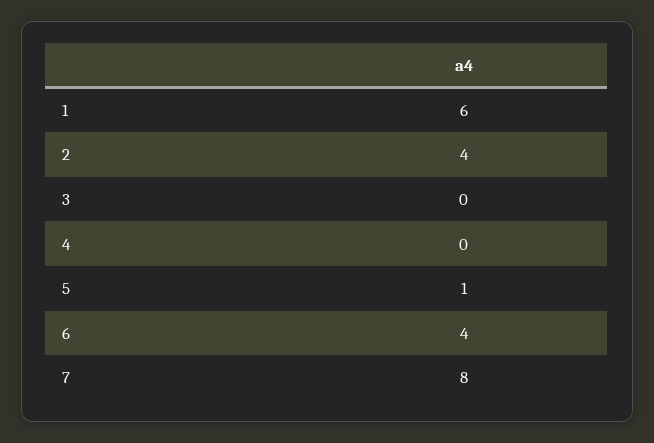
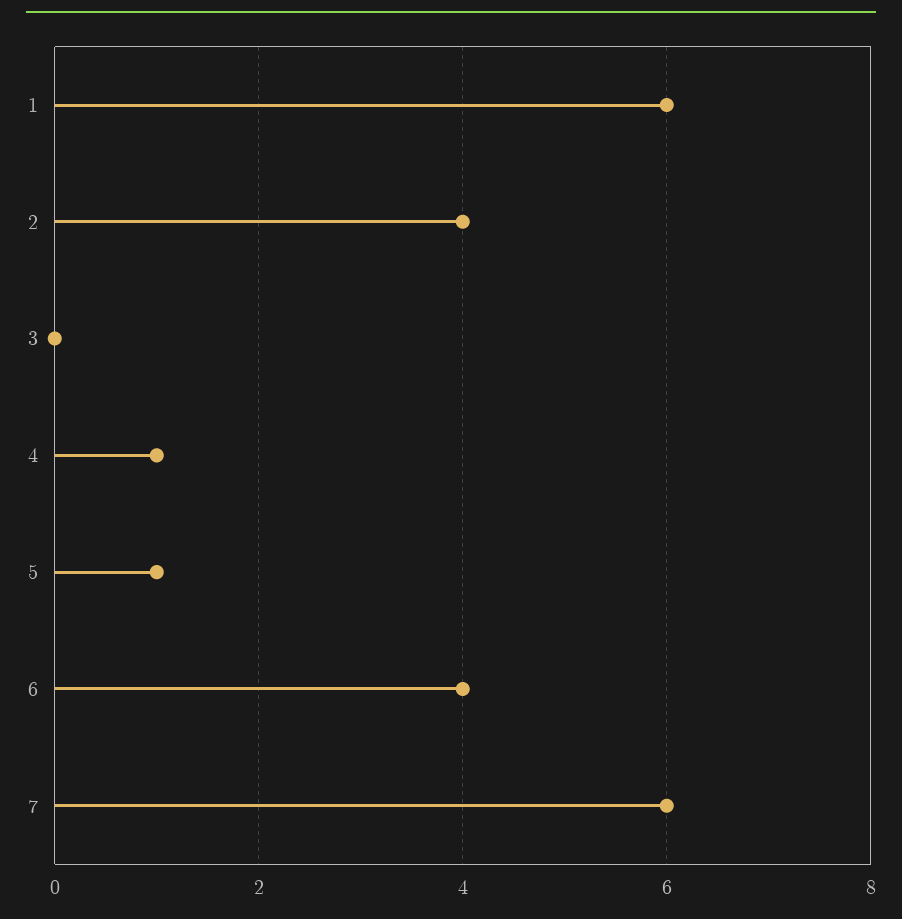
4: 0 -> 1
7: 8 -> 6

